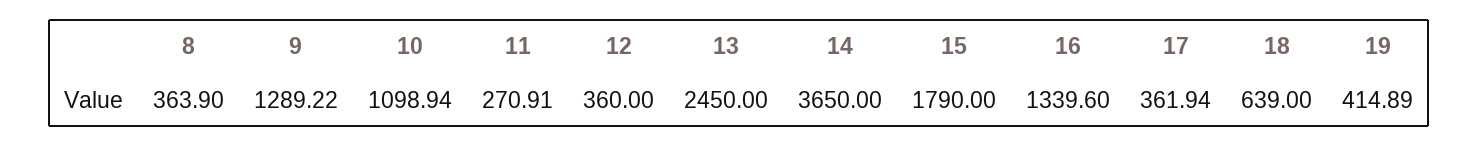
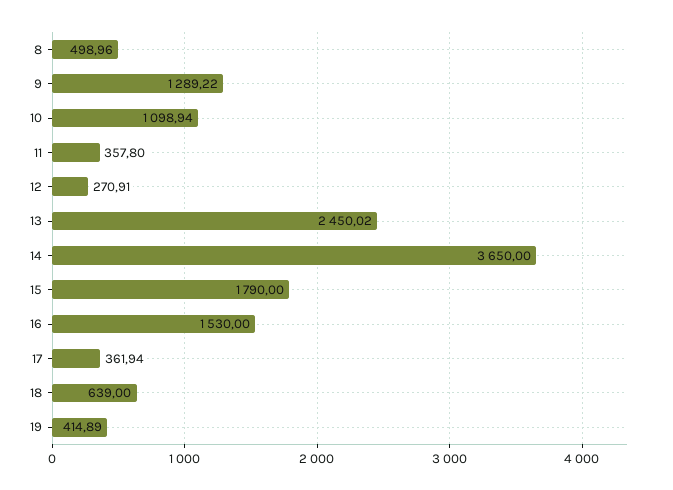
8: 363.9 -> 498.96
11: 270.91 -> 357.8
12: 360 -> 270.91
13: 2450 -> 2450.02
16: 1339.6 -> 1530

